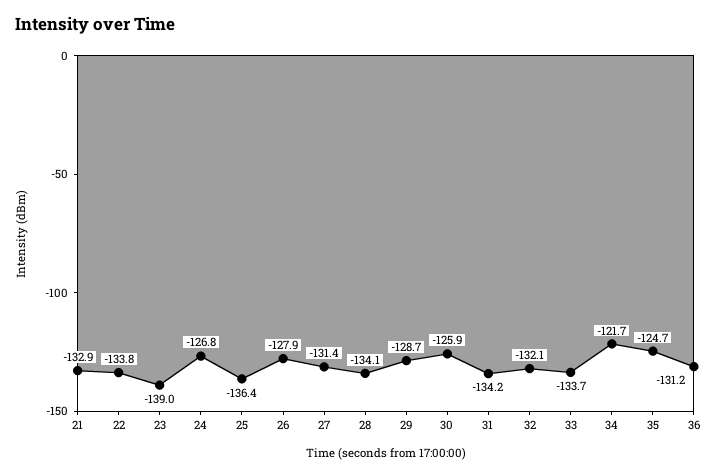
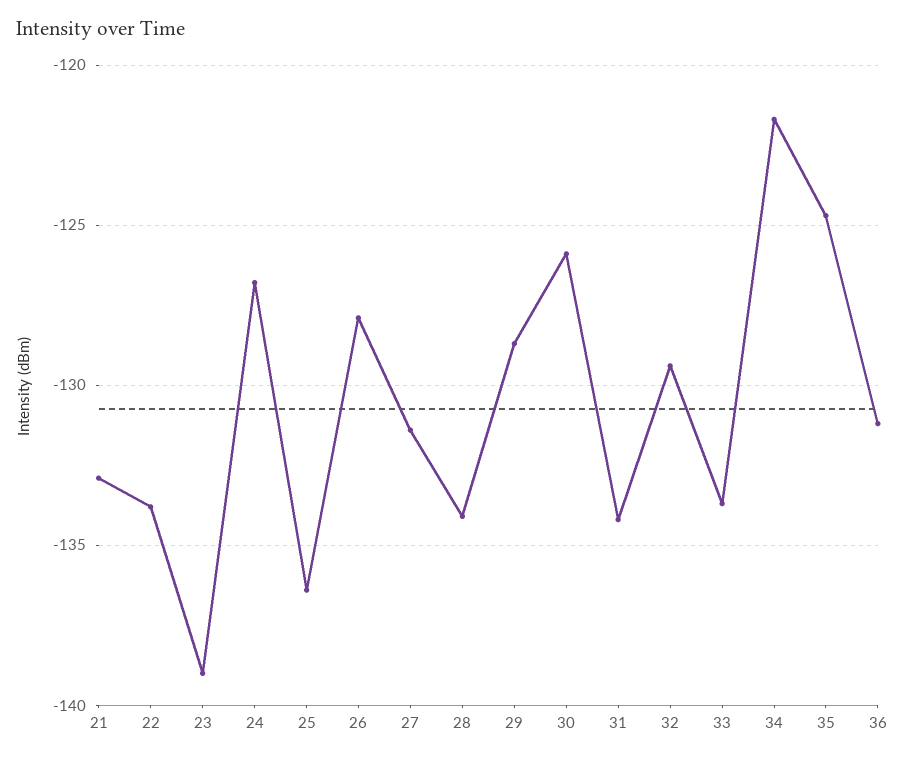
32: -132.1 -> -129.5

